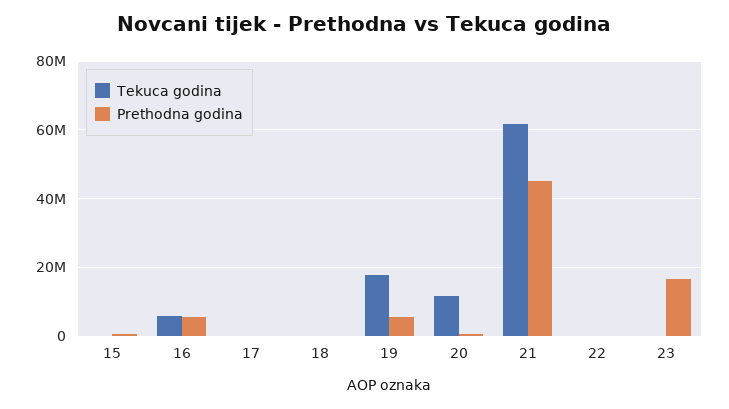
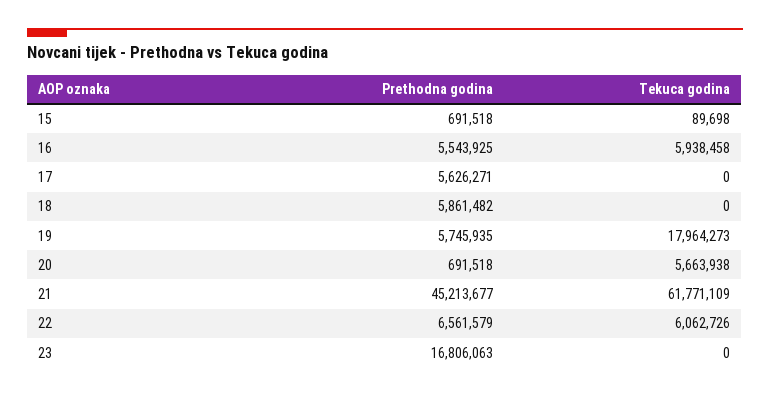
Prethodna godina, 17: 0 -> 5626271
Prethodna godina, 18: 0 -> 5861482
Tekuca godina, 20: 12000000 -> 5663938
Tekuca godina, 22: 0 -> 6062726
Prethodna godina, 22: 0 -> 6561579

